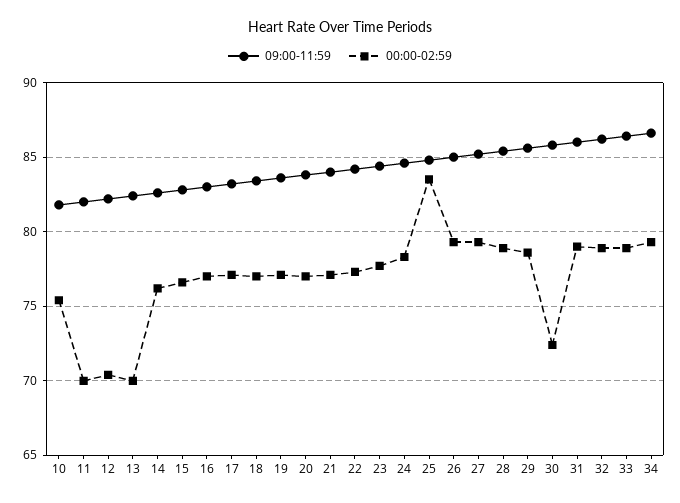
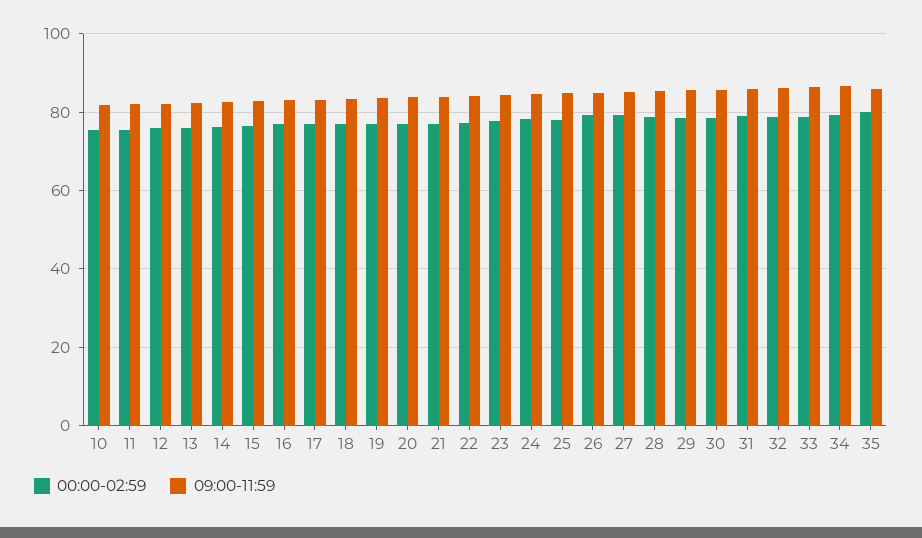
00:00-02:59, 11: 70 -> 76
00:00-02:59, 12: 70.5 -> 76
00:00-02:59, 13: 70 -> 76
00:00-02:59, 25: 83.5 -> 78
00:00-02:59, 30: 72.5 -> 78
00:00-02:59, 35: none -> 80
09:00-11:59, 35: none -> 86

